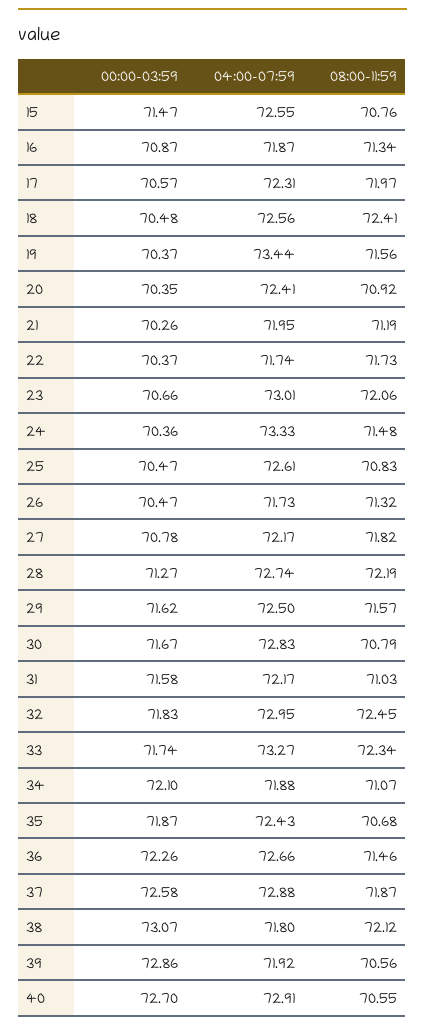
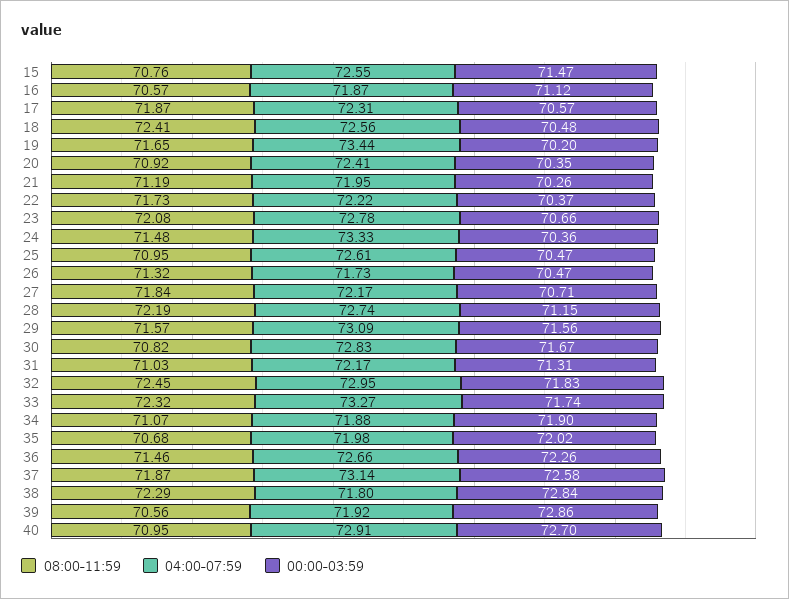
00:00-03:59, 16: 70.87 -> 71.12
08:00-11:59, 16: 71.34 -> 70.57
08:00-11:59, 17: 71.97 -> 71.87
00:00-03:59, 19: 70.37 -> 70.2
08:00-11:59, 19: 71.56 -> 71.65
04:00-07:59, 22: 71.74 -> 72.22
04:00-07:59, 23: 73.01 -> 72.78
08:00-11:59, 23: 72.06 -> 72.08
08:00-11:59, 25: 70.83 -> 70.95
00:00-03:59, 27: 70.78 -> 70.71
08:00-11:59, 27: 71.82 -> 71.84
00:00-03:59, 28: 71.27 -> 71.15
00:00-03:59, 29: 71.62 -> 71.56
04:00-07:59, 29: 72.5 -> 73.09
08:00-11:59, 30: 70.79 -> 70.82
00:00-03:59, 31: 71.58 -> 71.31
08:00-11:59, 33: 72.34 -> 72.32
00:00-03:59, 34: 72.1 -> 71.9
00:00-03:59, 35: 71.87 -> 72.02
04:00-07:59, 35: 72.43 -> 71.98
04:00-07:59, 37: 72.88 -> 73.14
00:00-03:59, 38: 73.07 -> 72.84
08:00-11:59, 38: 72.12 -> 72.29
08:00-11:59, 40: 70.55 -> 70.95

